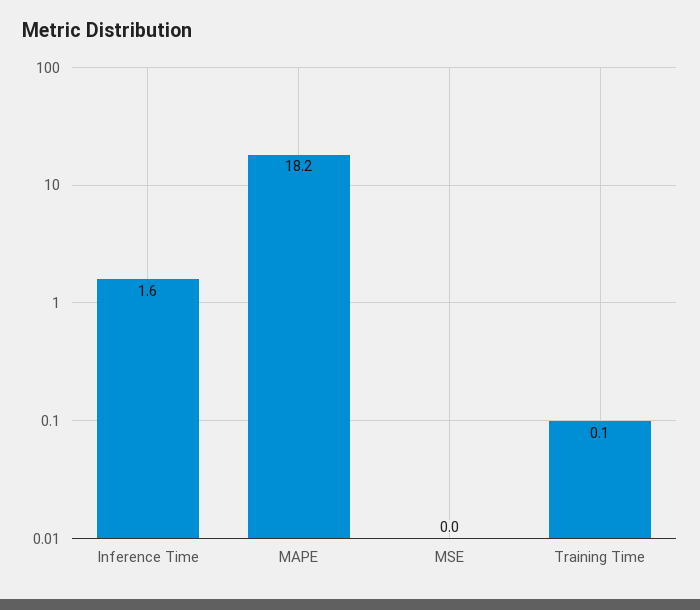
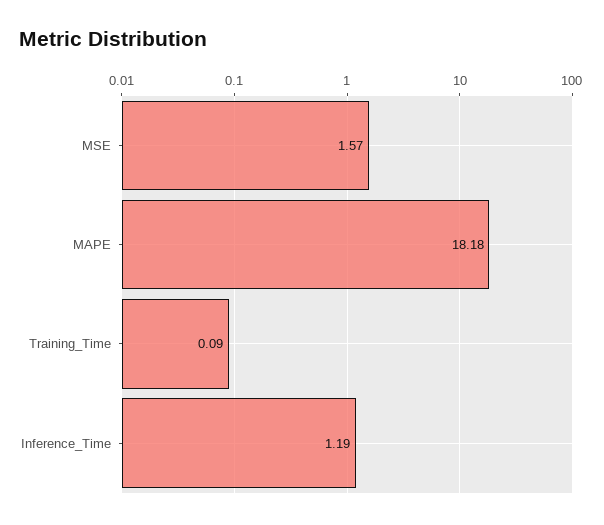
Inference Time: 1.6 -> 1.19
MSE: 0 -> 1.57

